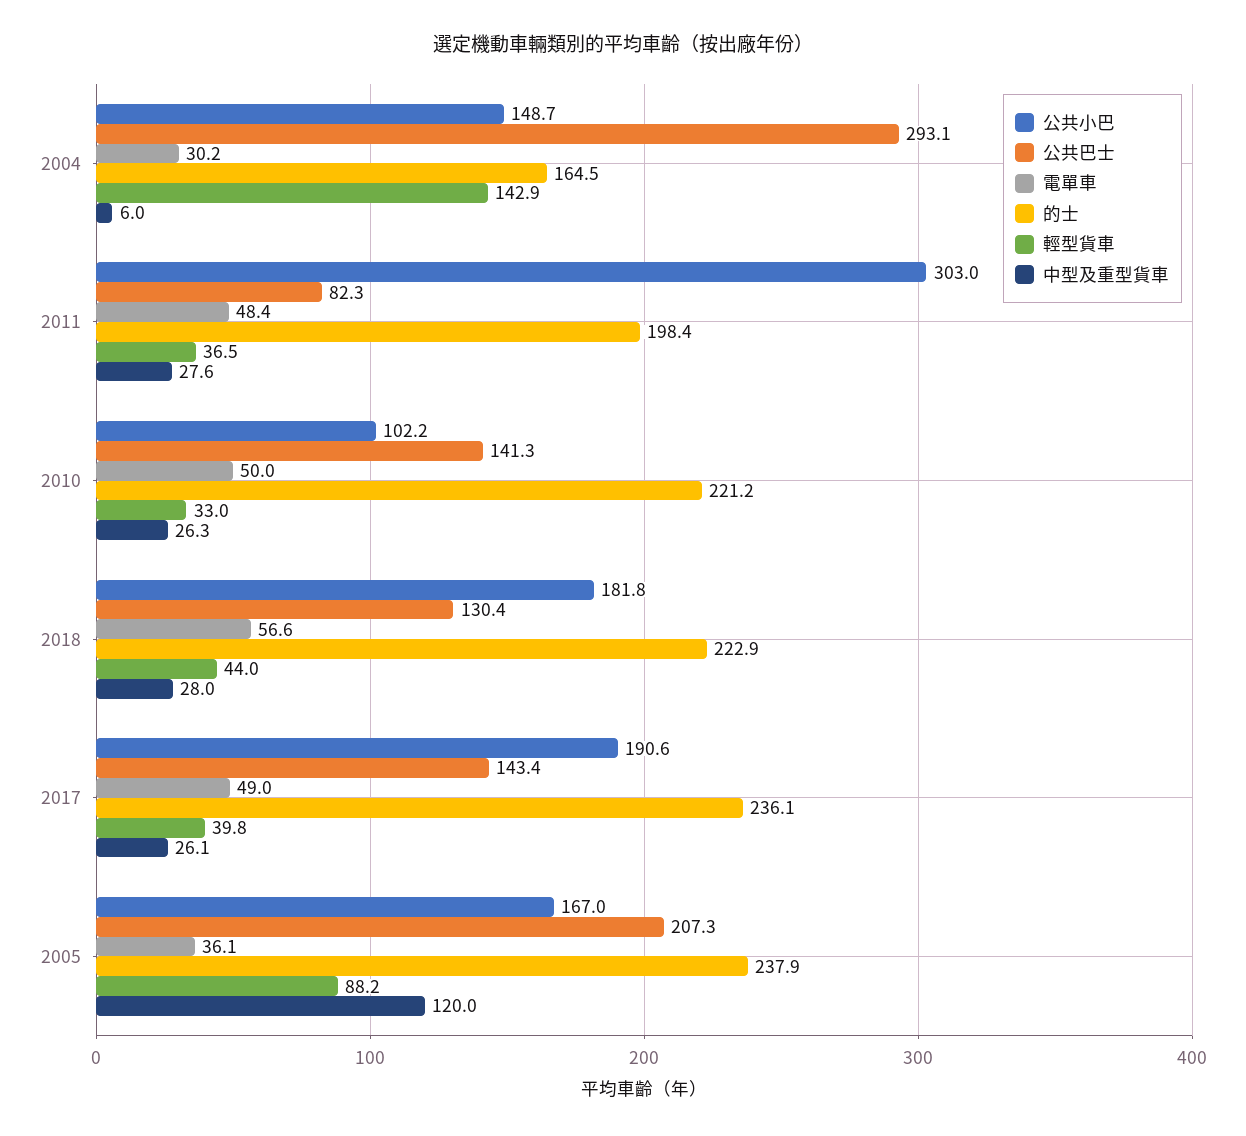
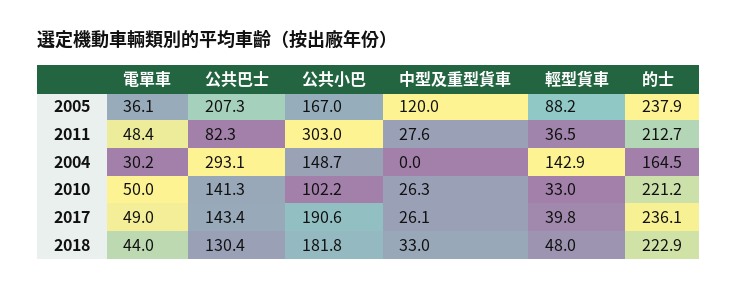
中型及重型貨車, 2004: 6 -> 0
的士, 2011: 198.4 -> 212.7
電單車, 2018: 56.6 -> 44
輕型貨車, 2018: 44 -> 48
中型及重型貨車, 2018: 28 -> 33

